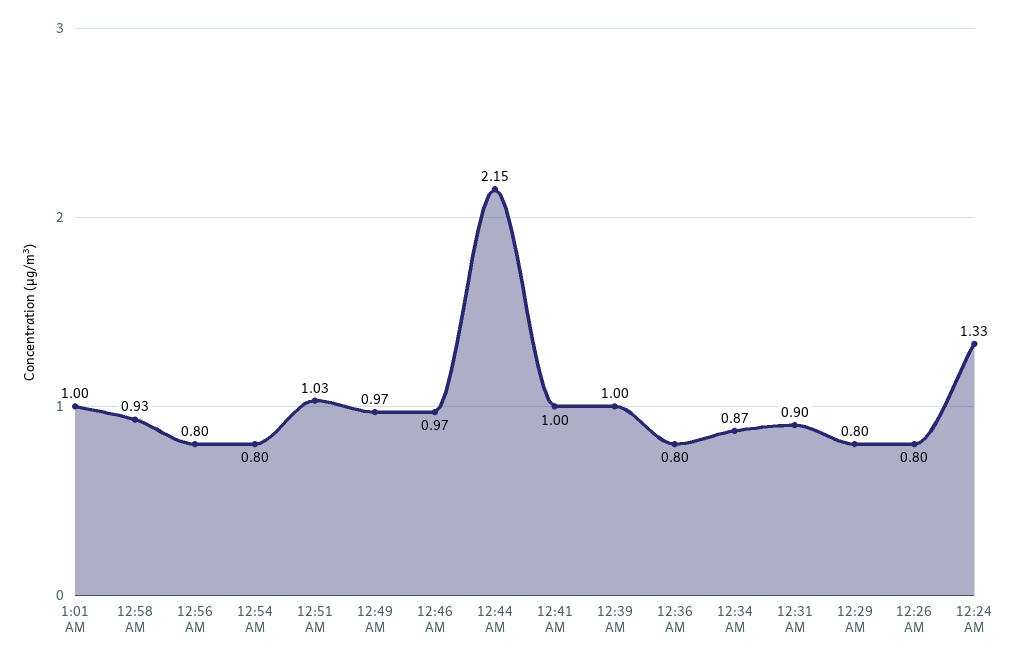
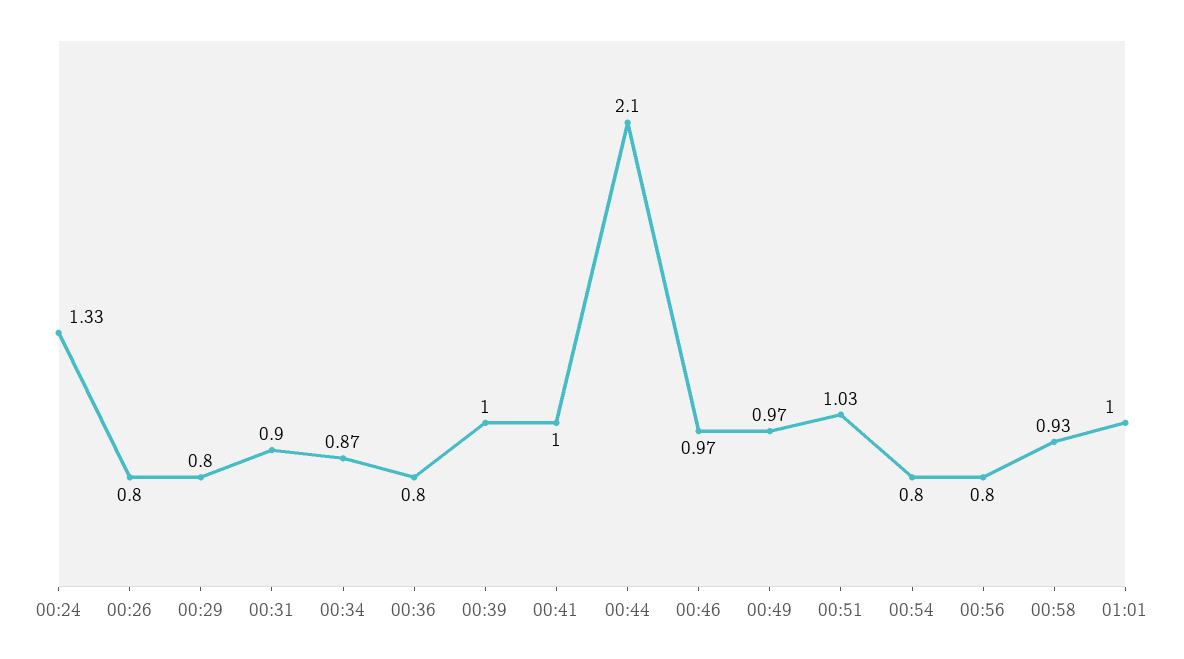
12:44 AM: 2.15 -> 2.1

